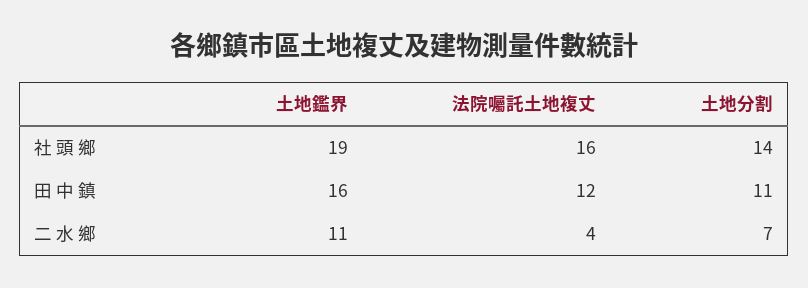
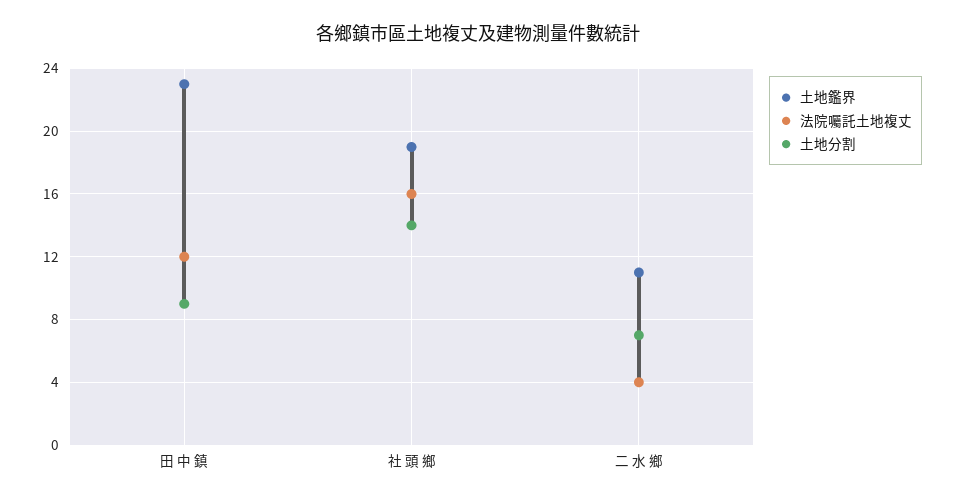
土地鑑界, 田 中 鎮: 16 -> 23
土地分割, 田 中 鎮: 11 -> 9

